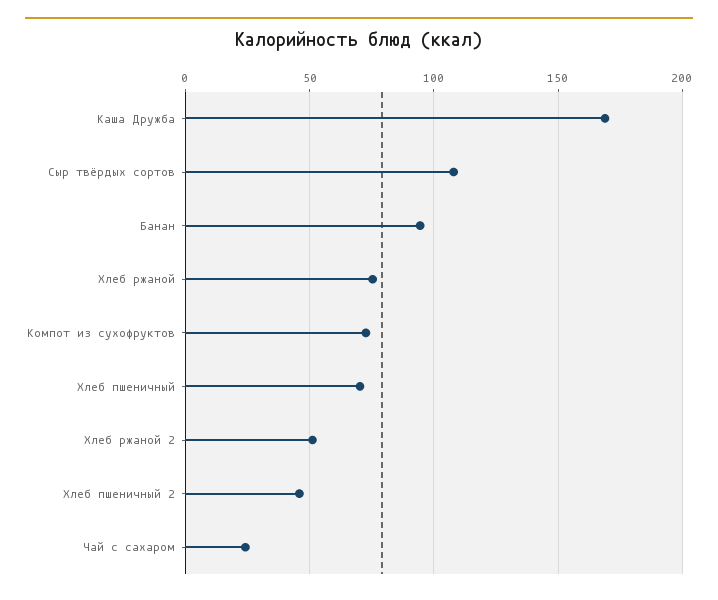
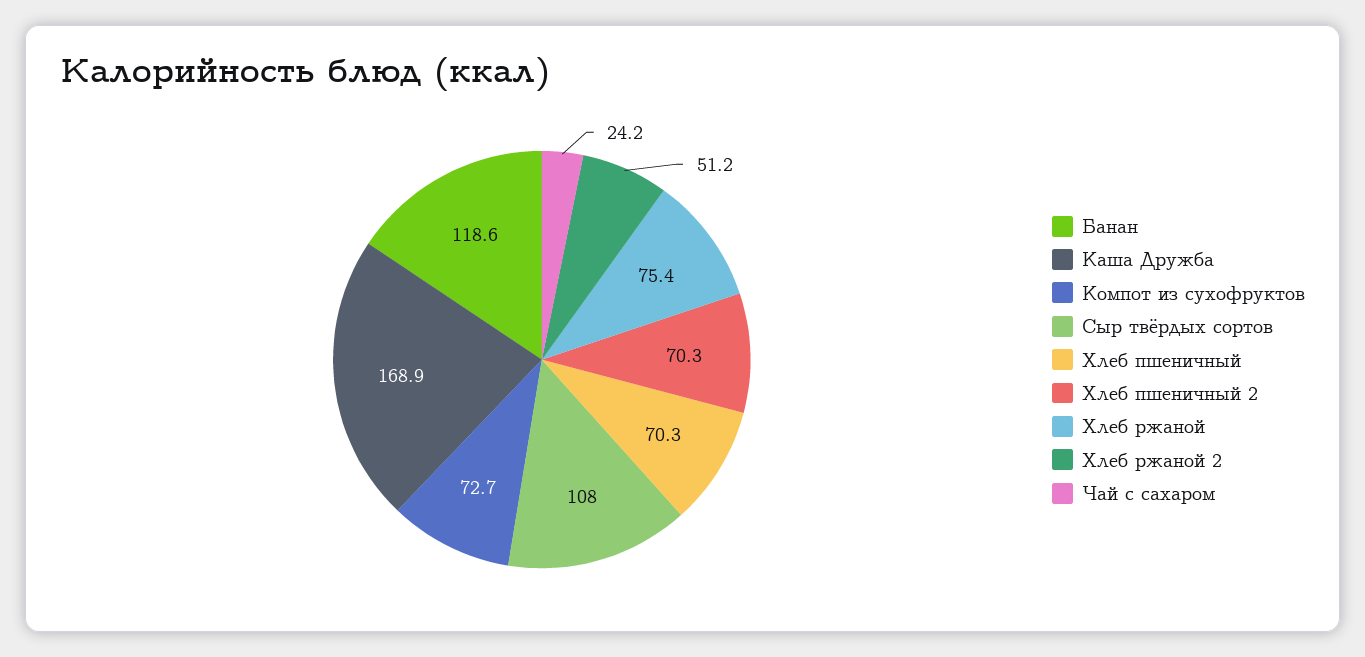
Банан: 95 -> 118.6
Хлеб пшеничный 2: 45 -> 70.3

